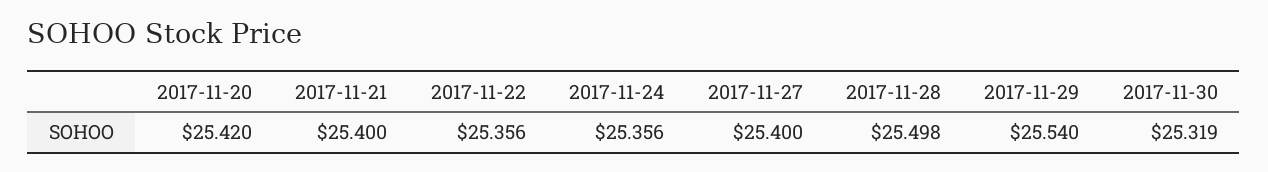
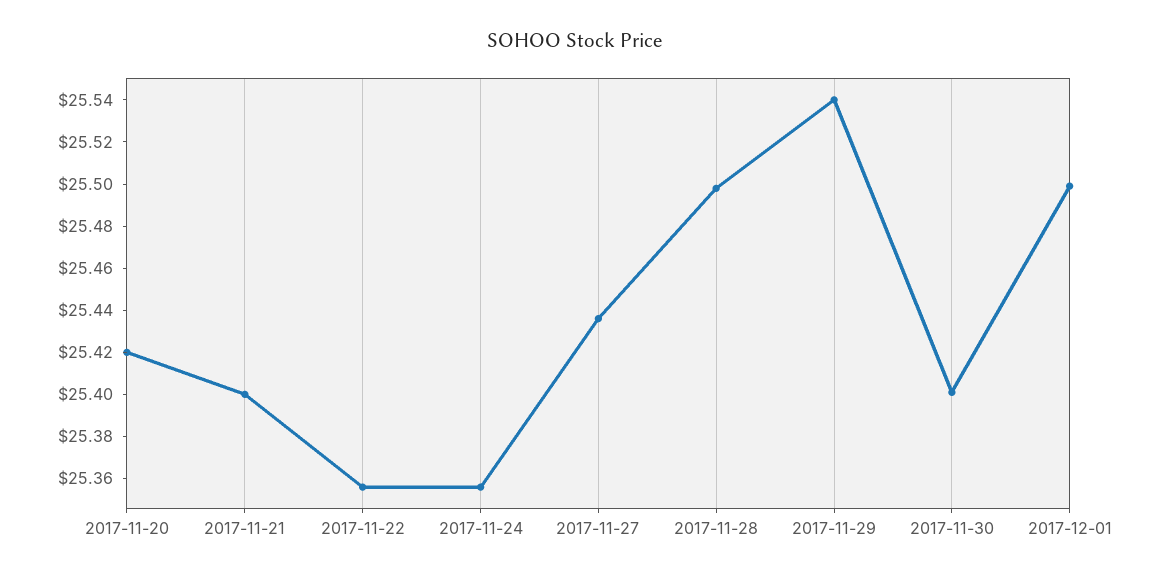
2017-11-27: 25.4 -> 25.435
2017-11-30: 25.319 -> 25.4
2017-12-01: none -> 25.5

